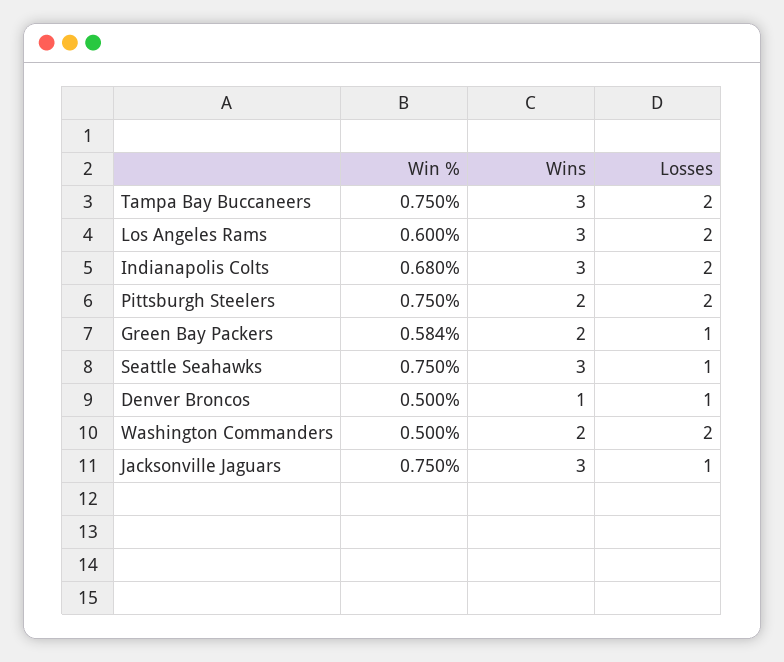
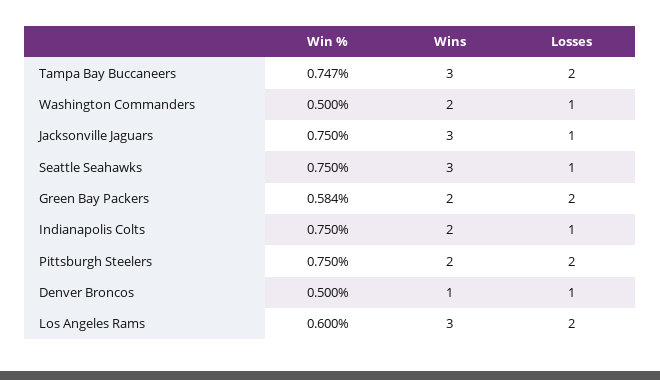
Win %, Tampa Bay Buccaneers: 0.75 -> 0.747
Win %, Indianapolis Colts: 0.68 -> 0.75
Wins, Indianapolis Colts: 3 -> 2
Losses, Indianapolis Colts: 2 -> 1
Losses, Green Bay Packers: 1 -> 2
Losses, Washington Commanders: 2 -> 1

